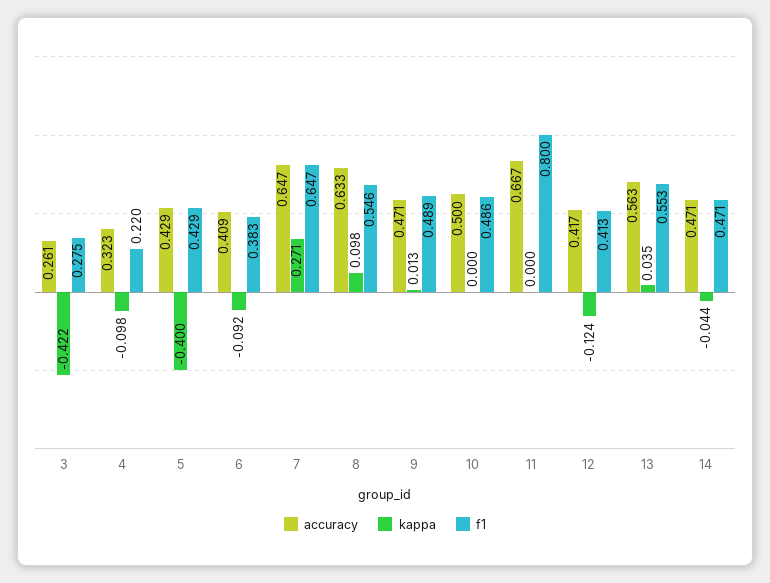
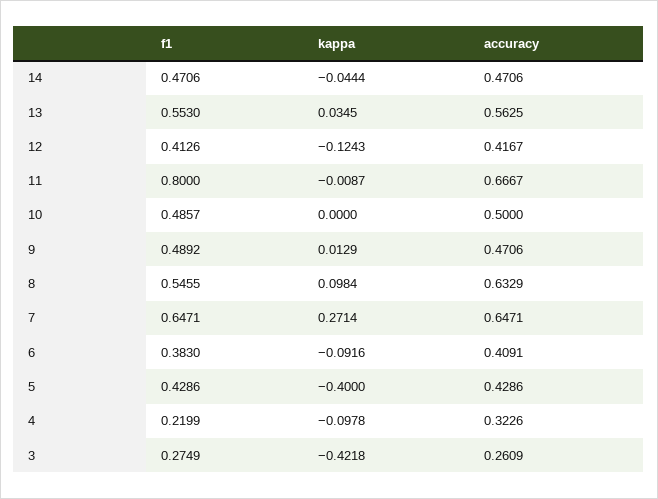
kappa, 11: 0 -> -0.0087

